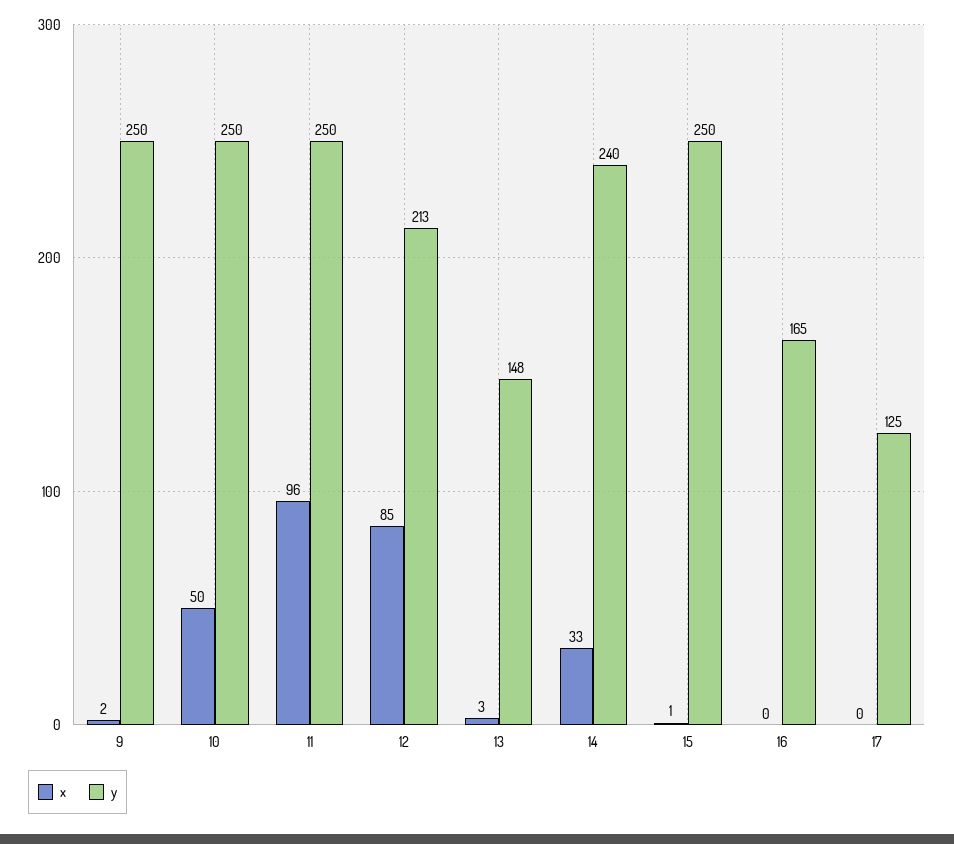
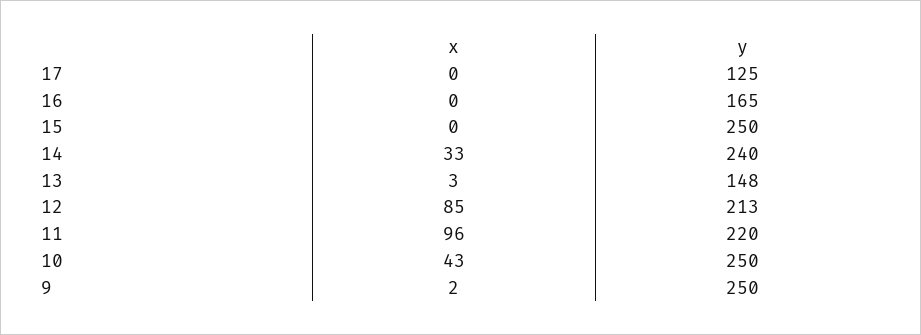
x, 10: 50 -> 43
y, 11: 250 -> 220
x, 15: 1 -> 0

